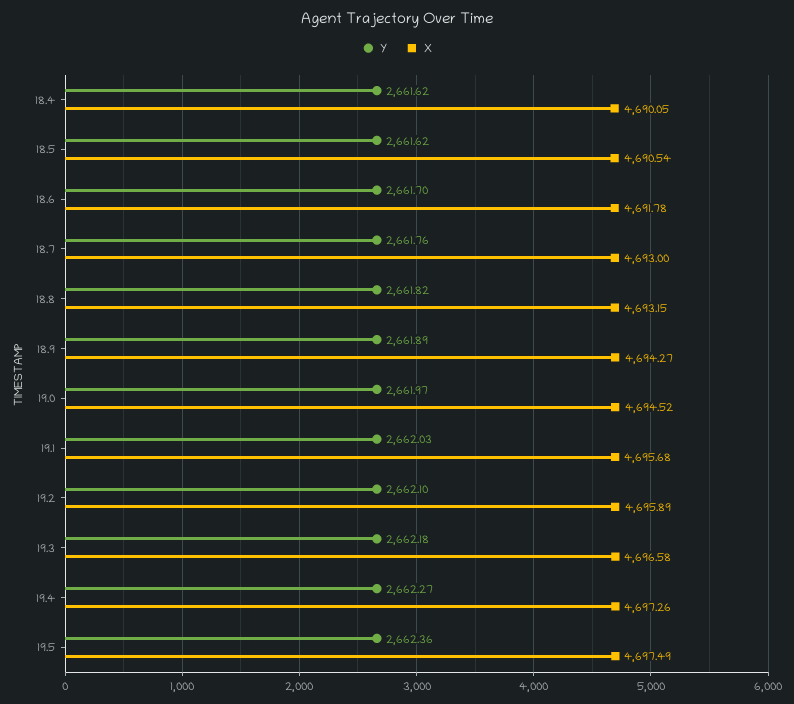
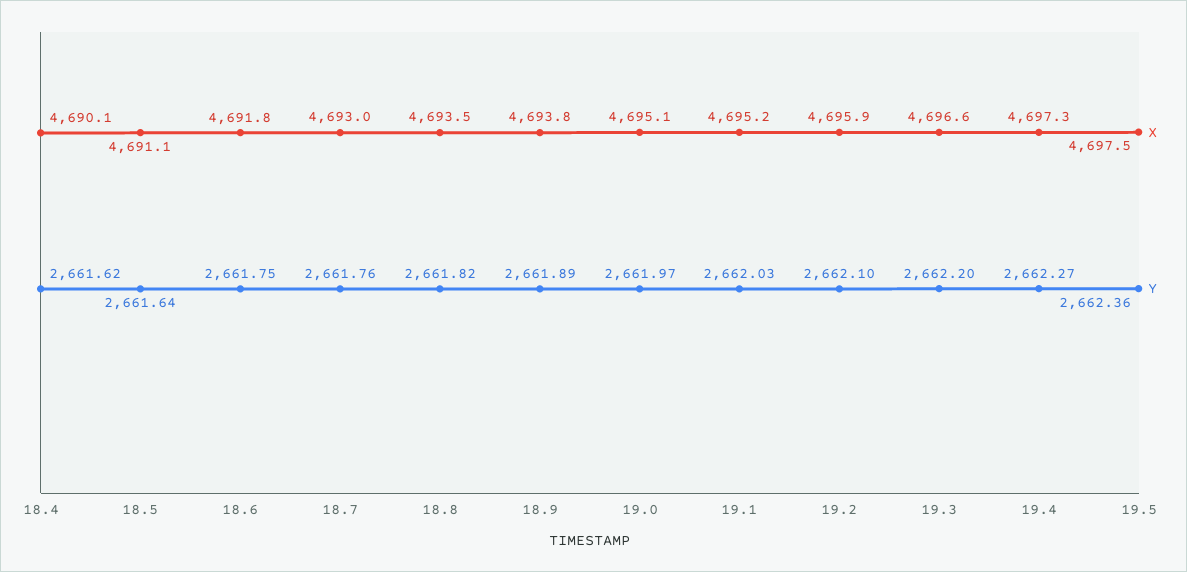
Y, 18.5: 2661.62 -> 2661.64
X, 18.5: 4690.54 -> 4691.1
Y, 18.6: 2661.7 -> 2661.75
X, 18.8: 4693.15 -> 4693.5
X, 18.9: 4694.27 -> 4693.8
X, 19.0: 4694.52 -> 4695.1
X, 19.1: 4695.68 -> 4695.2
Y, 19.3: 2662.18 -> 2662.2

